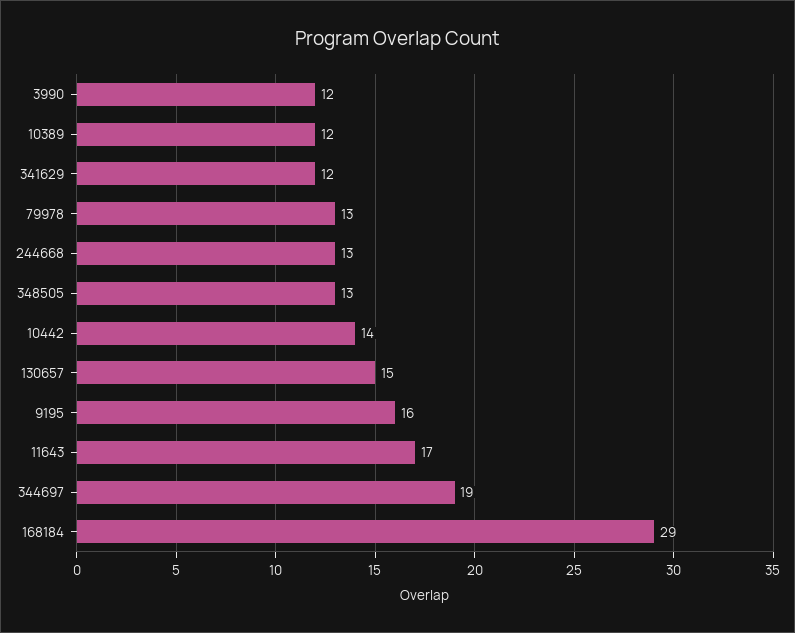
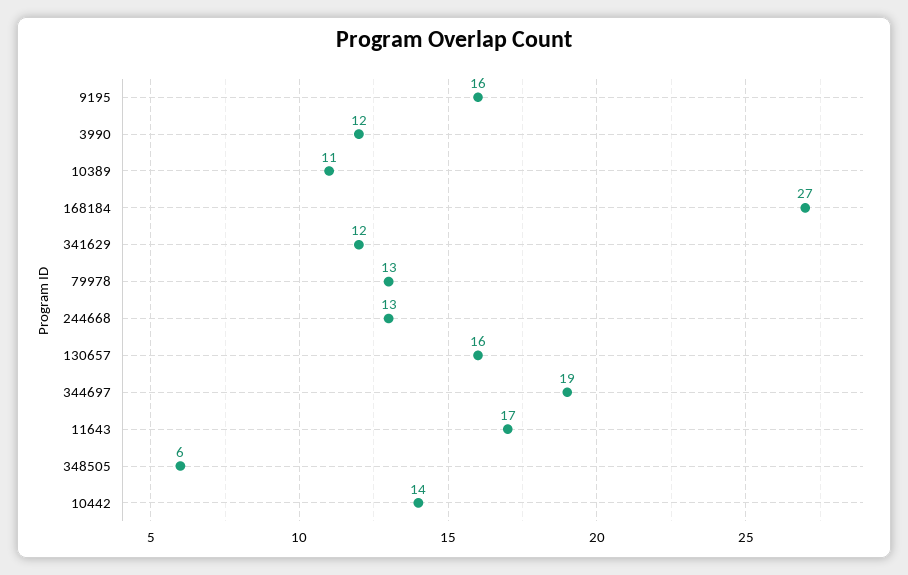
10389: 12 -> 11
348505: 13 -> 6
130657: 15 -> 16
168184: 29 -> 27

